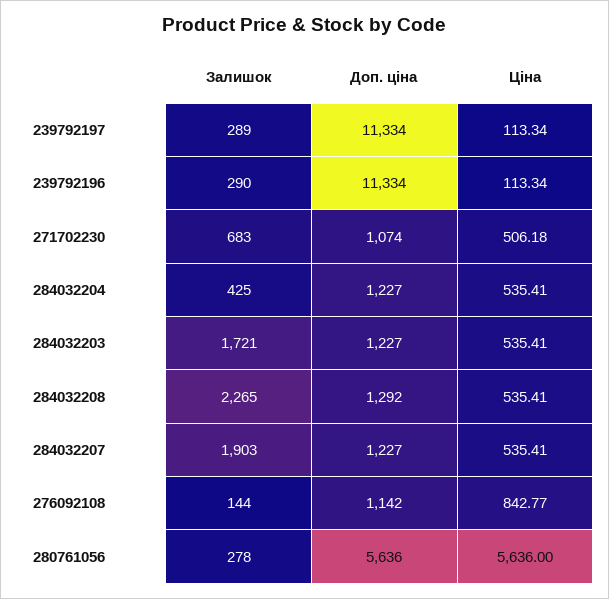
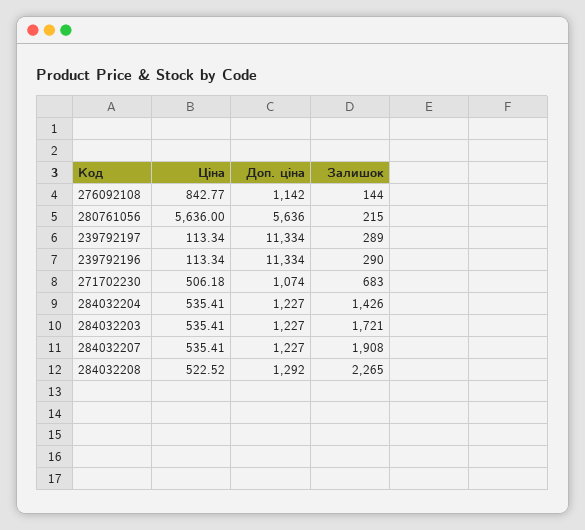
Залишок, 284032204: 425 -> 1426
Ціна, 284032208: 535.41 -> 522.52
Залишок, 284032207: 1903 -> 1908
Залишок, 280761056: 278 -> 215

